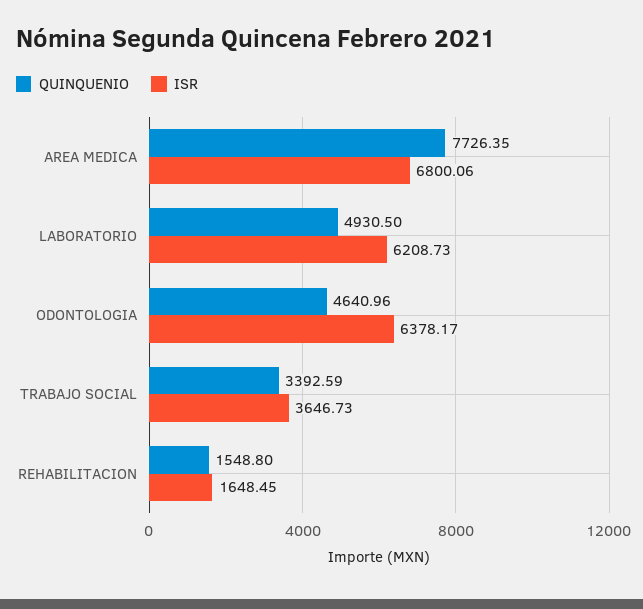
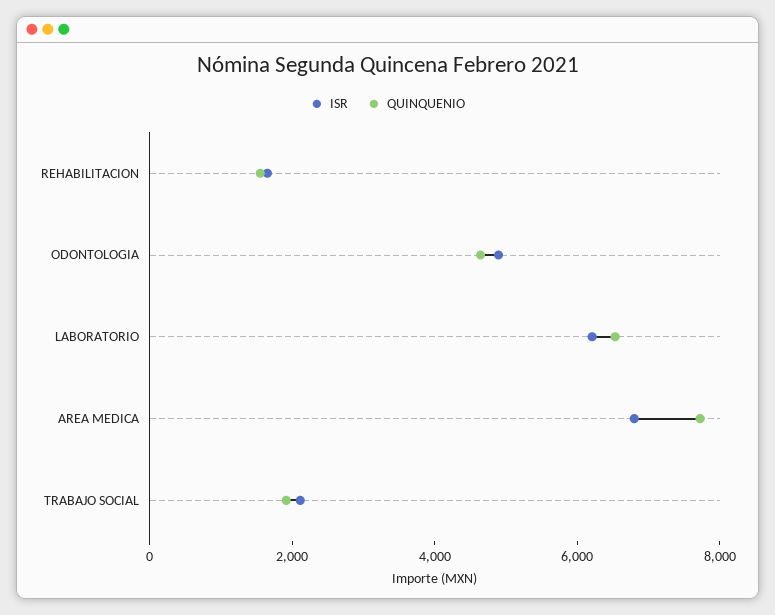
QUINQUENIO, LABORATORIO: 4930.5 -> 6500
ISR, ODONTOLOGIA: 6378.17 -> 5000
QUINQUENIO, TRABAJO SOCIAL: 3392.59 -> 2000
ISR, TRABAJO SOCIAL: 3646.73 -> 2000

